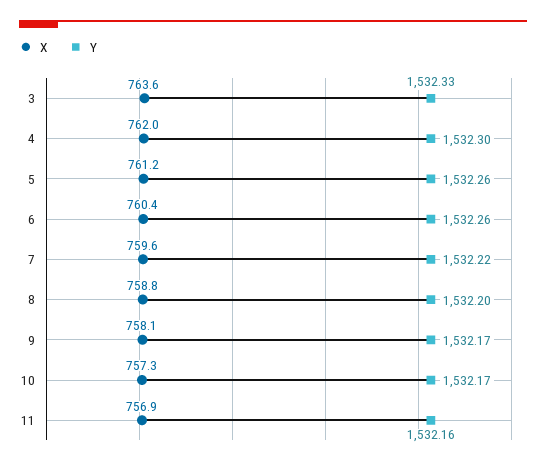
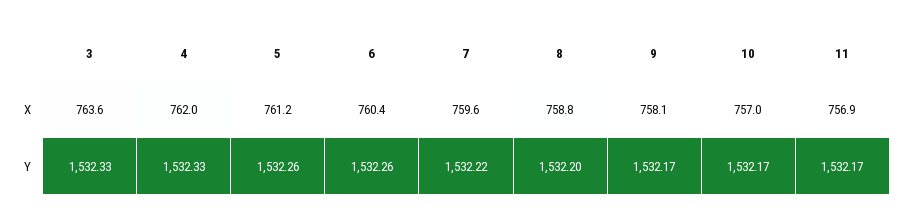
Y, 4: 1532.3 -> 1532.33
X, 10: 757.3 -> 757
Y, 11: 1532.16 -> 1532.17

